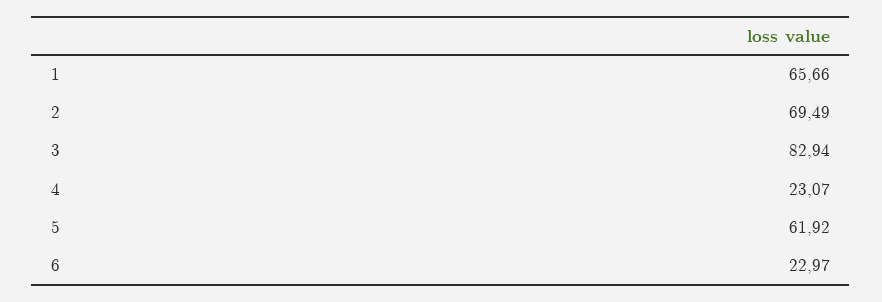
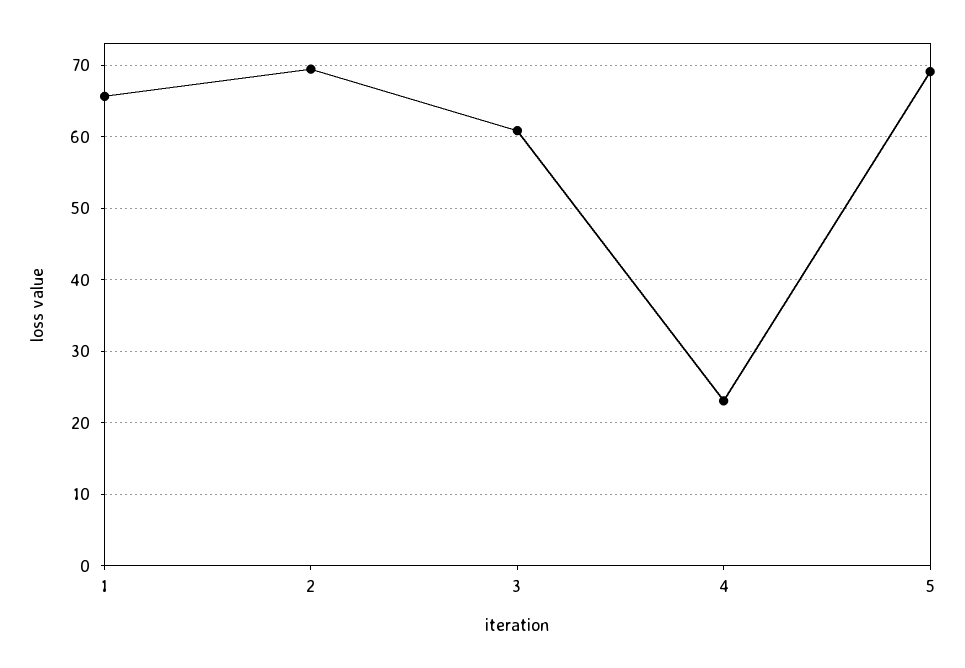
3: 82.94 -> 61
5: 61.92 -> 69
6: 22.97 -> none

